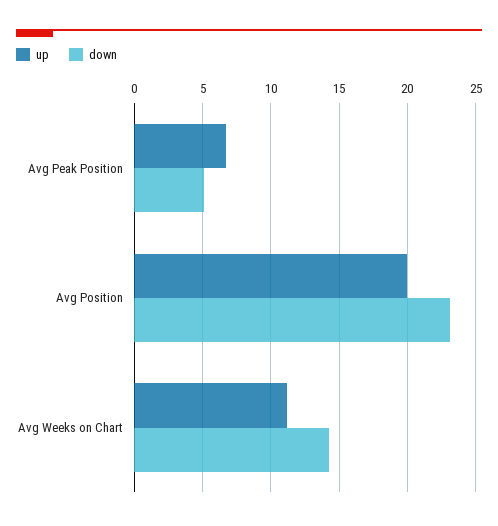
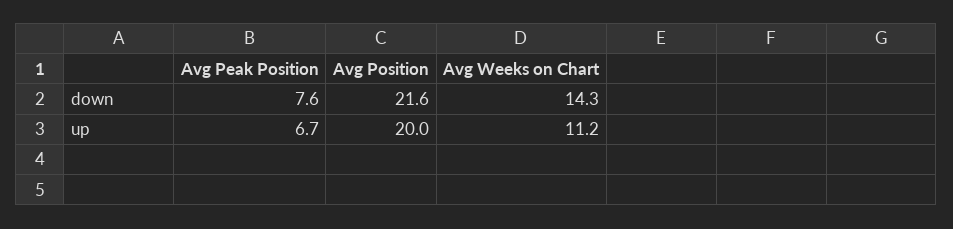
down, Avg Peak Position: 5 -> 7.6
down, Avg Position: 23 -> 21.6

